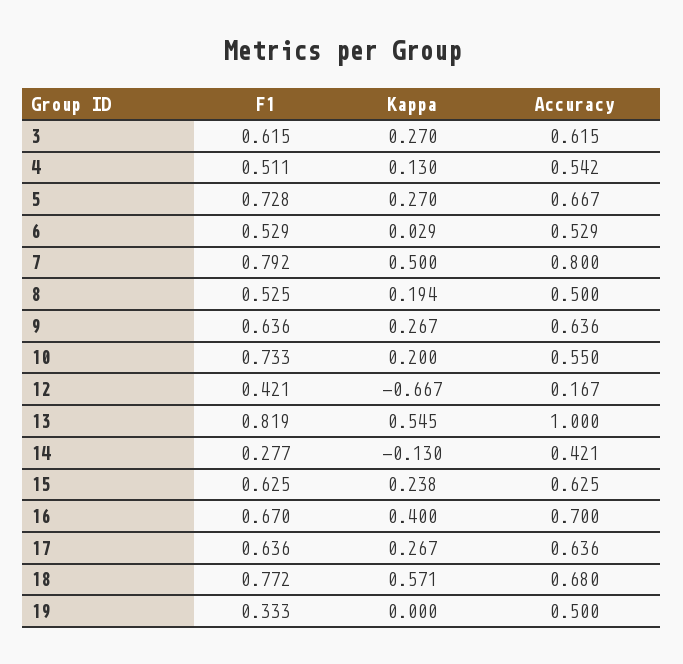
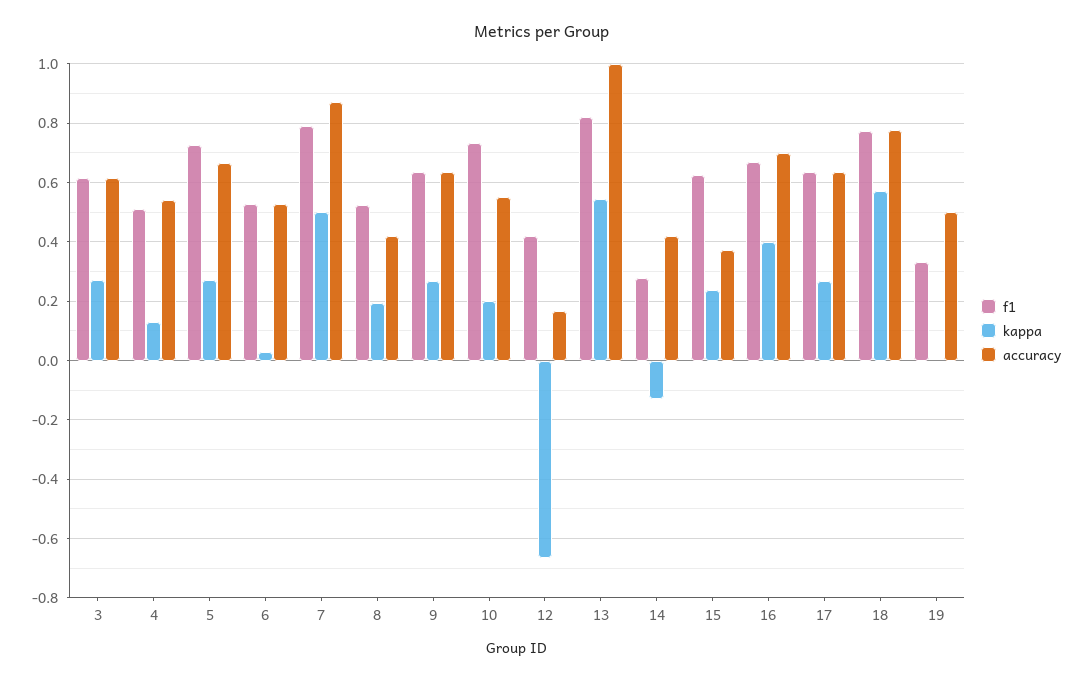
Accuracy, 7: 0.8 -> 0.875
Accuracy, 8: 0.5 -> 0.425
Accuracy, 15: 0.625 -> 0.375
Accuracy, 18: 0.68 -> 0.775

